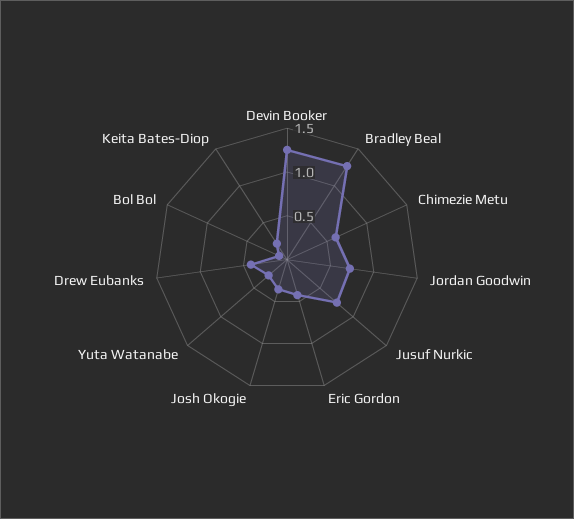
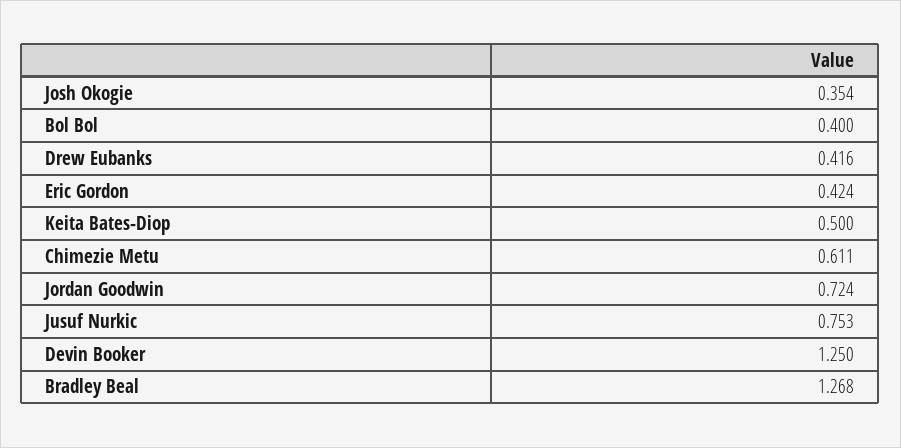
Yuta Watanabe: 0.3 -> none
Bol Bol: 0.1 -> 0.4
Keita Bates-Diop: 0.2 -> 0.5

